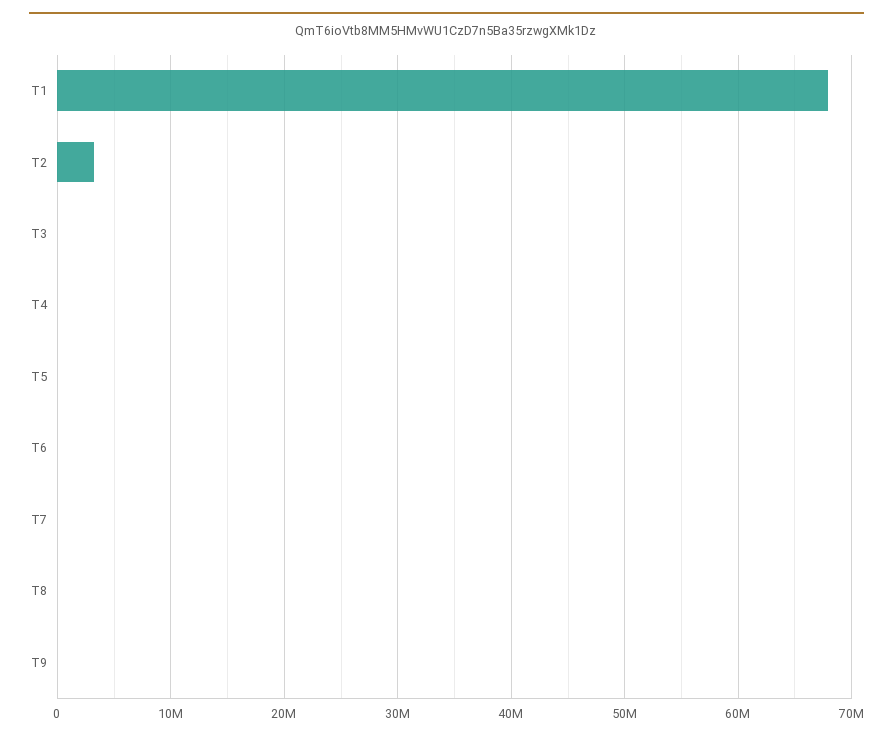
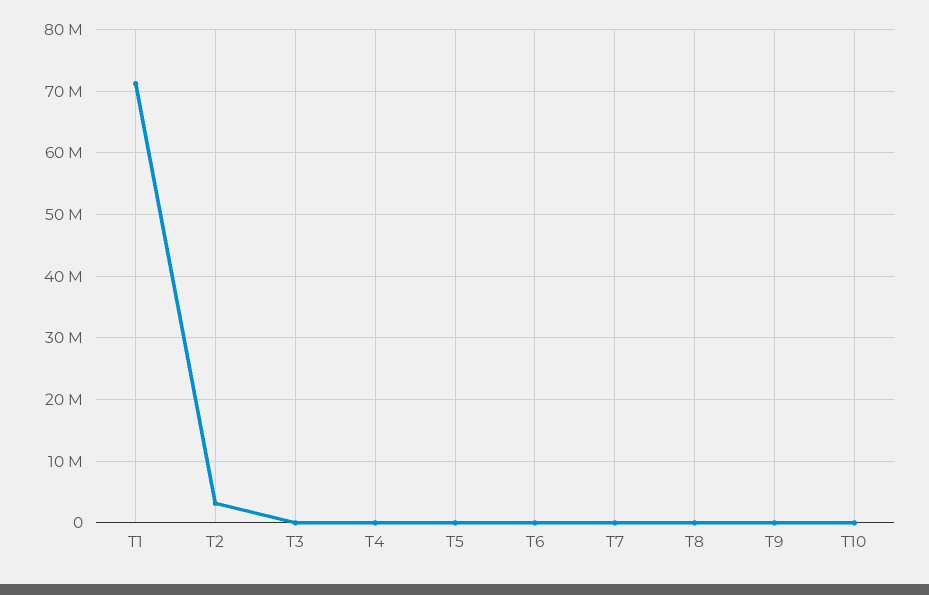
T1: 68000000 -> 71000000
T10: none -> 0

